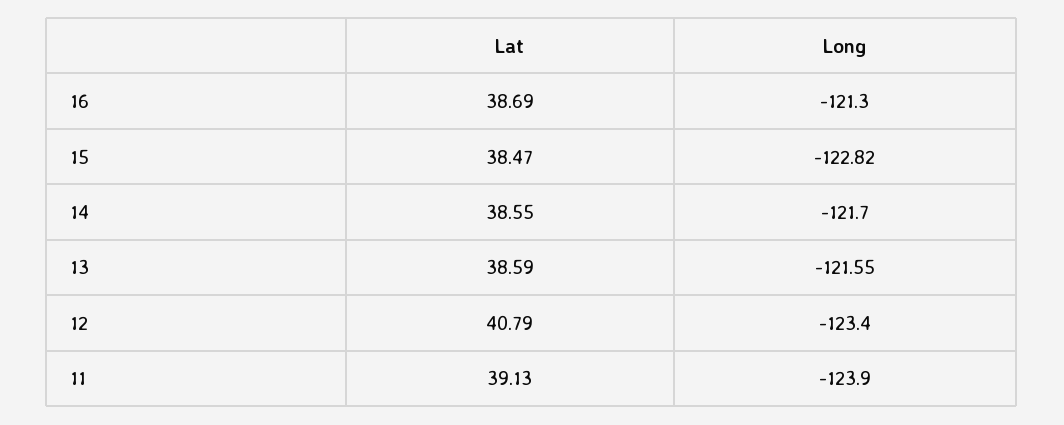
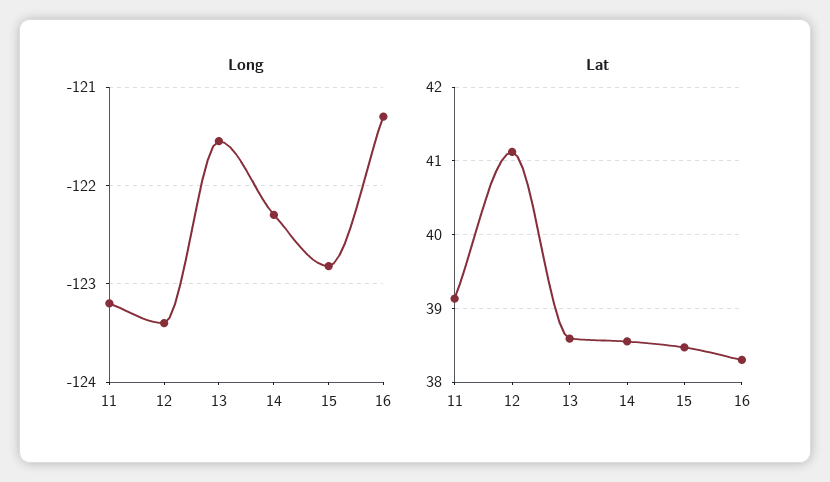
Lat, 16: 38.69 -> 38.3
Long, 14: -121.7 -> -122.3
Lat, 12: 40.79 -> 41.1
Long, 11: -123.9 -> -123.2

